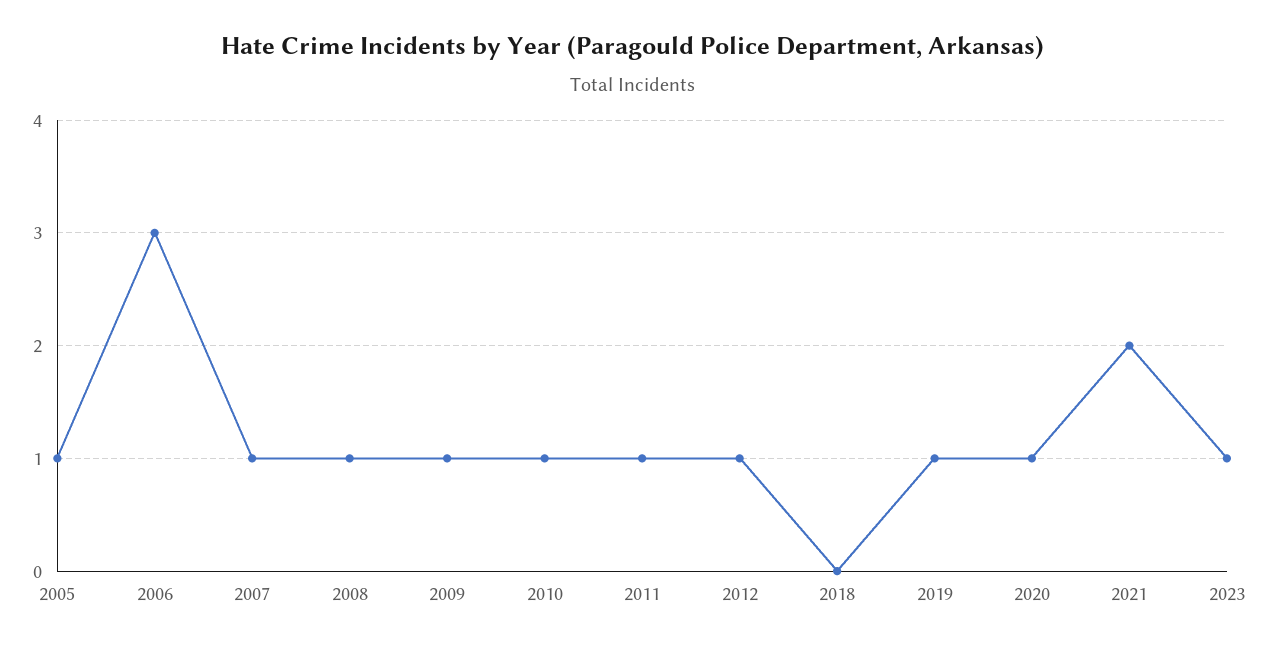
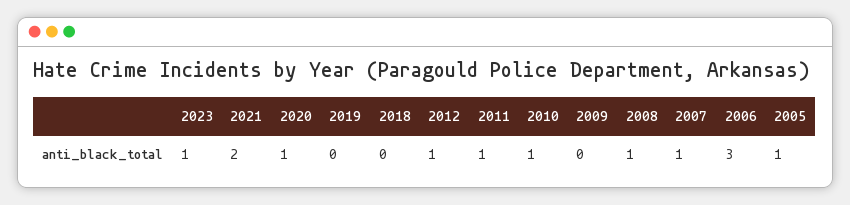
2009: 1 -> 0
2019: 1 -> 0

